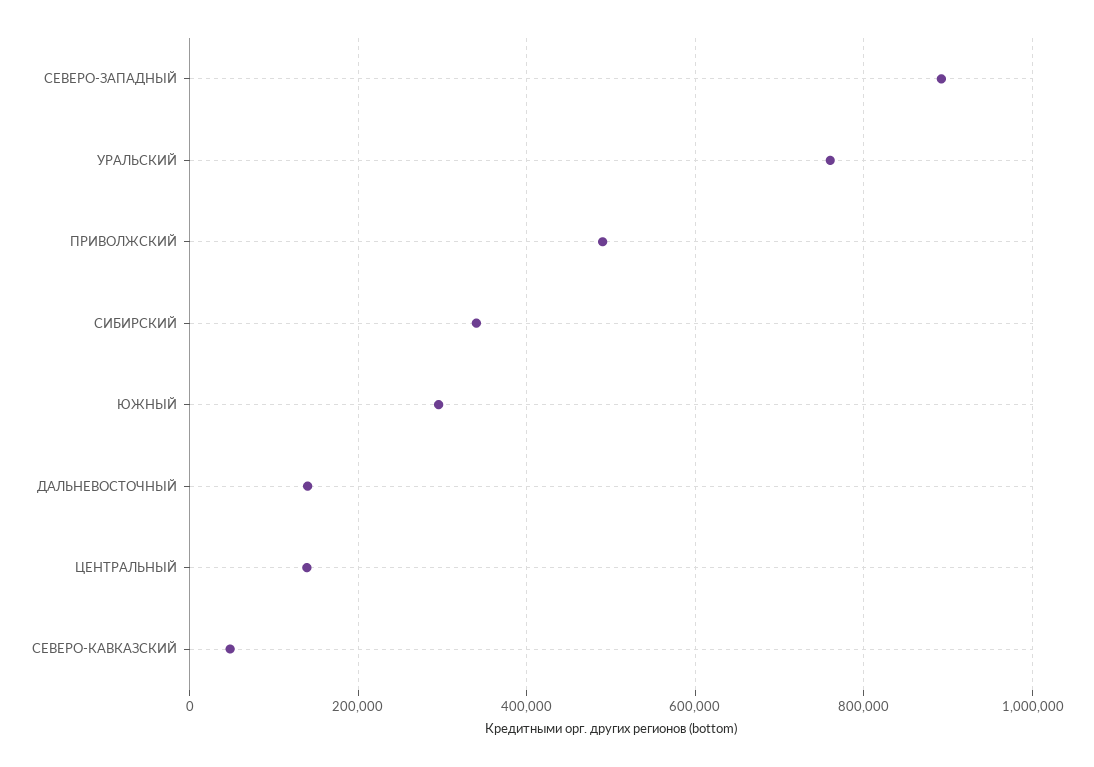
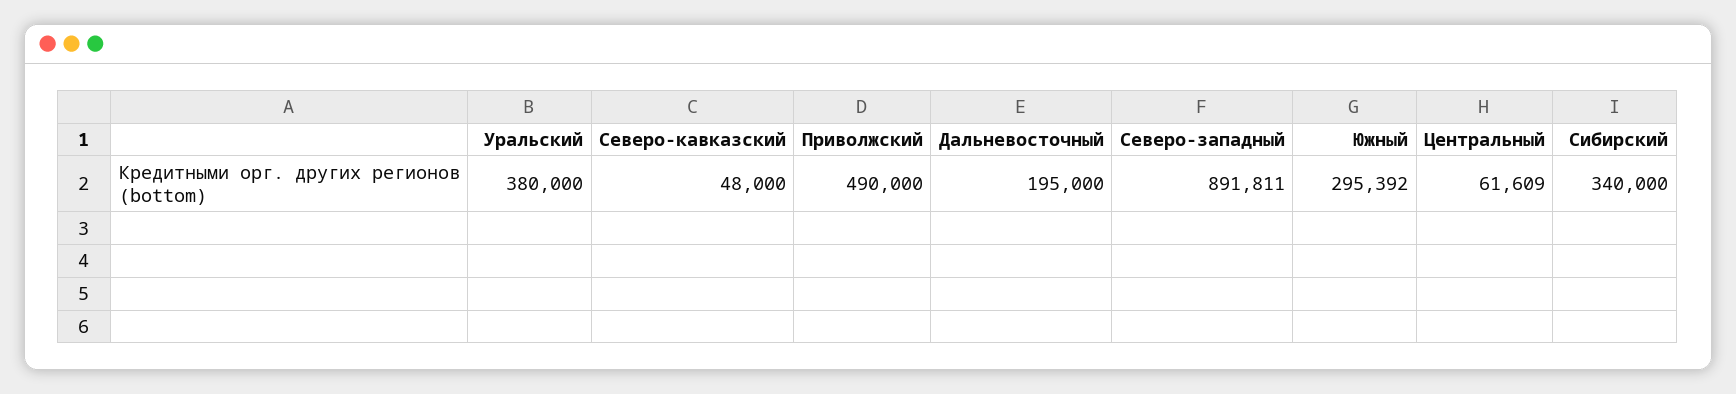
УРАЛЬСКИЙ: 760000 -> 380000
ДАЛЬНЕВОСТОЧНЫЙ: 140000 -> 195000
ЦЕНТРАЛЬНЫЙ: 140000 -> 61609

